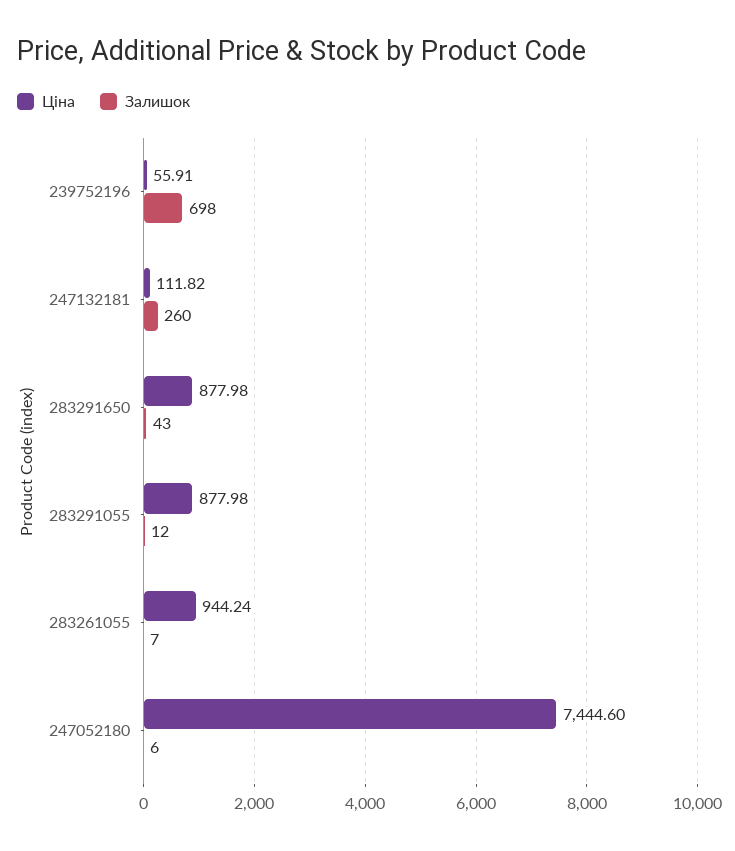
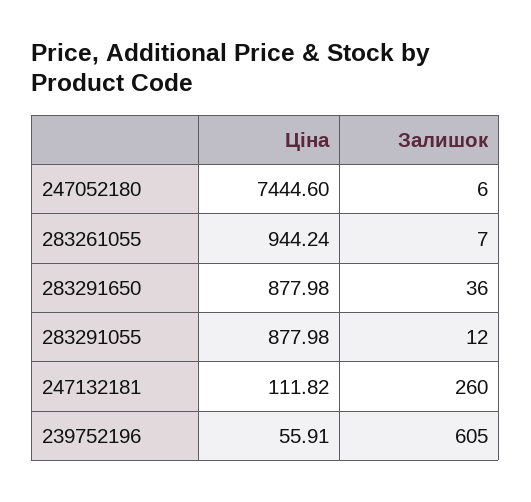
Залишок, 239752196: 698 -> 605
Залишок, 283291650: 43 -> 36

